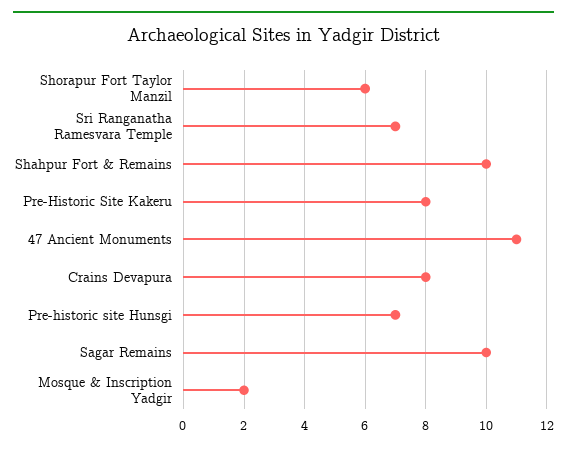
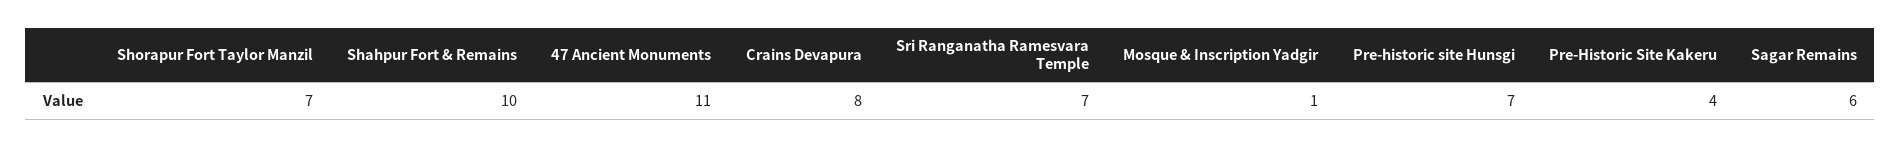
Shorapur Fort Taylor Manzil: 6 -> 7
Pre-Historic Site Kakeru: 8 -> 4
Sagar Remains: 10 -> 6
Mosque & Inscription Yadgir: 2 -> 1

